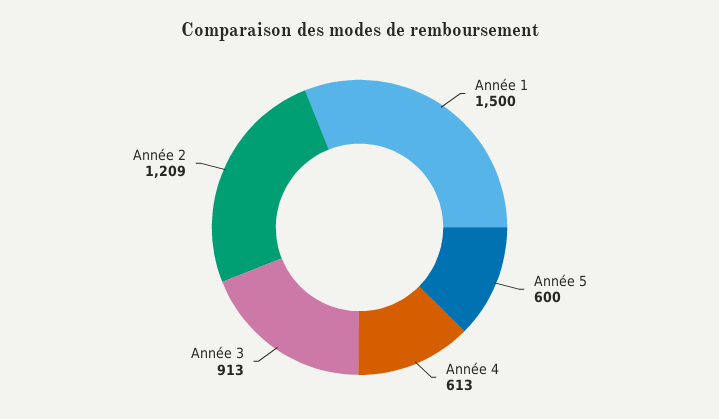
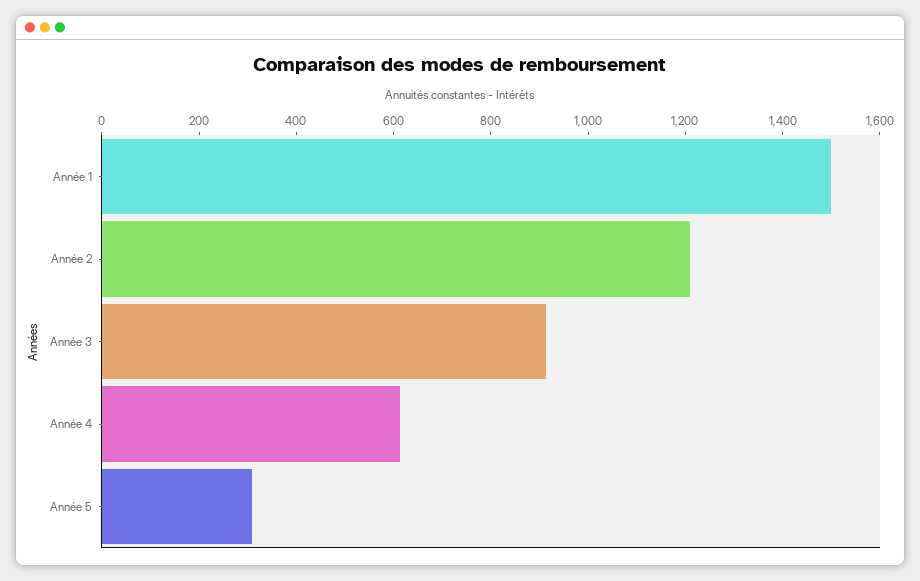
Année 5: 600 -> 300

